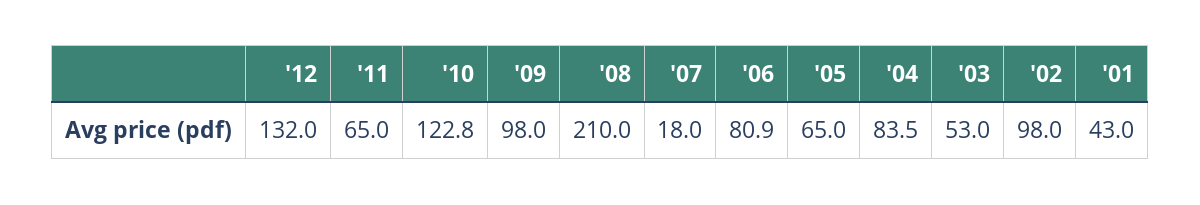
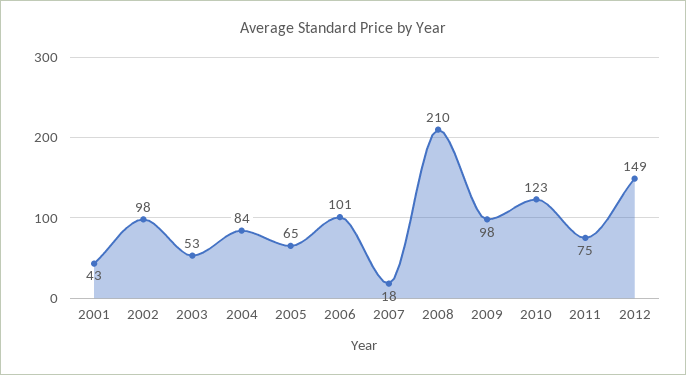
'12: 132 -> 149
'11: 65 -> 75
'06: 80.9 -> 101

